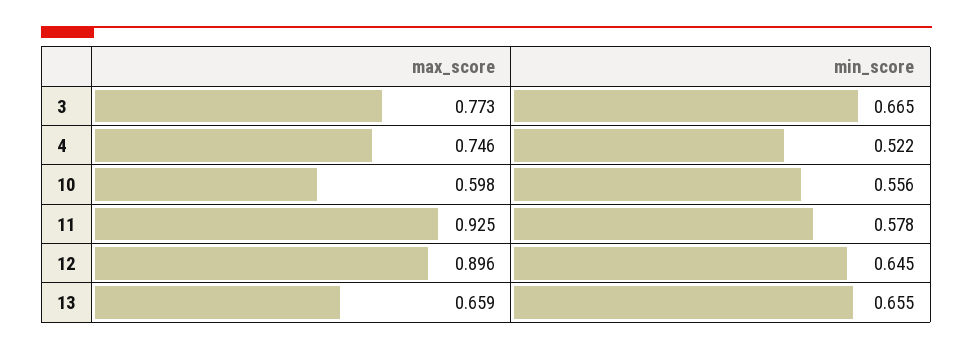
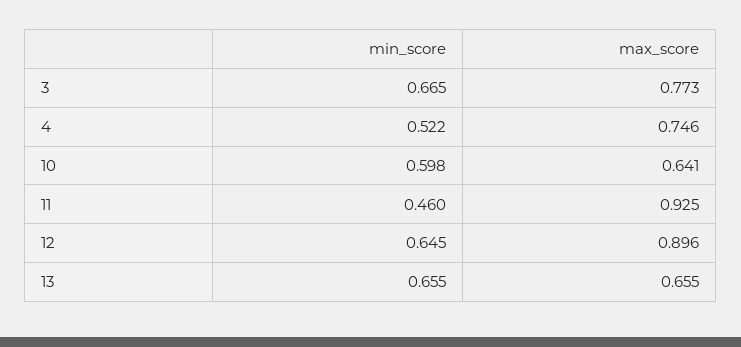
max_score, 10: 0.598 -> 0.641
min_score, 10: 0.556 -> 0.598
min_score, 11: 0.578 -> 0.46
max_score, 13: 0.659 -> 0.655

